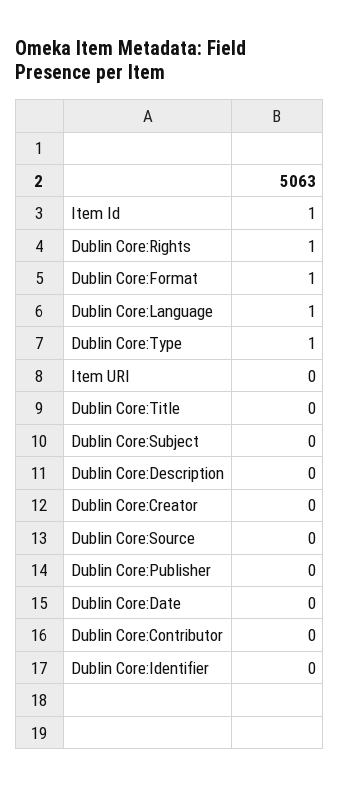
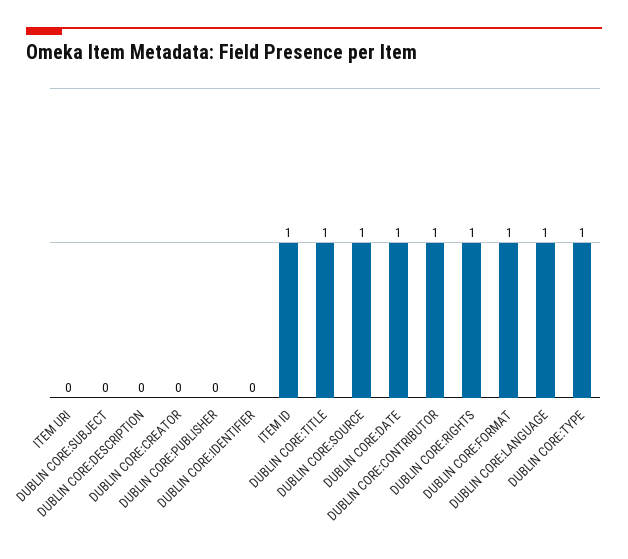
Dublin Core:Title: 0 -> 1
Dublin Core:Source: 0 -> 1
Dublin Core:Date: 0 -> 1
Dublin Core:Contributor: 0 -> 1

